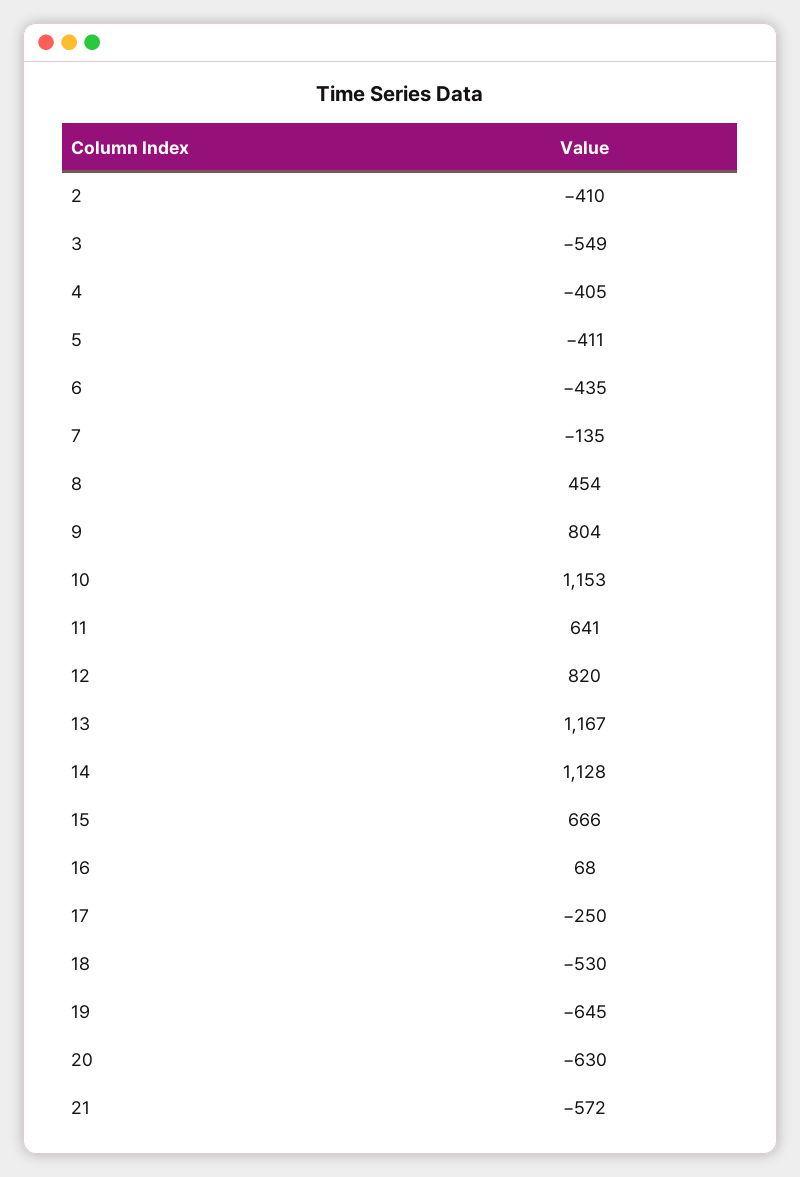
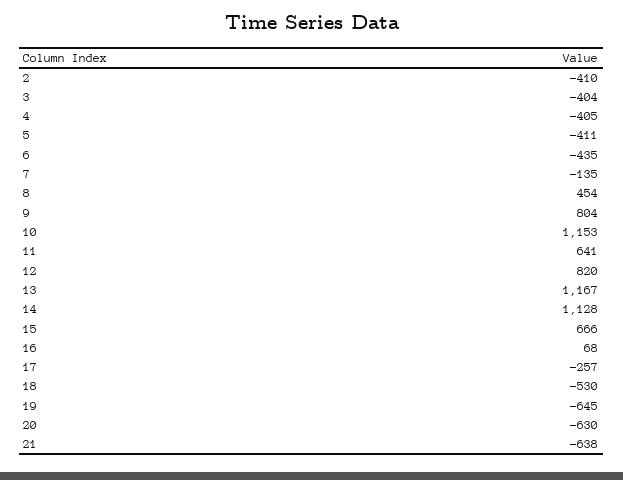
3: -549 -> -404
17: -250 -> -257
21: -572 -> -638

